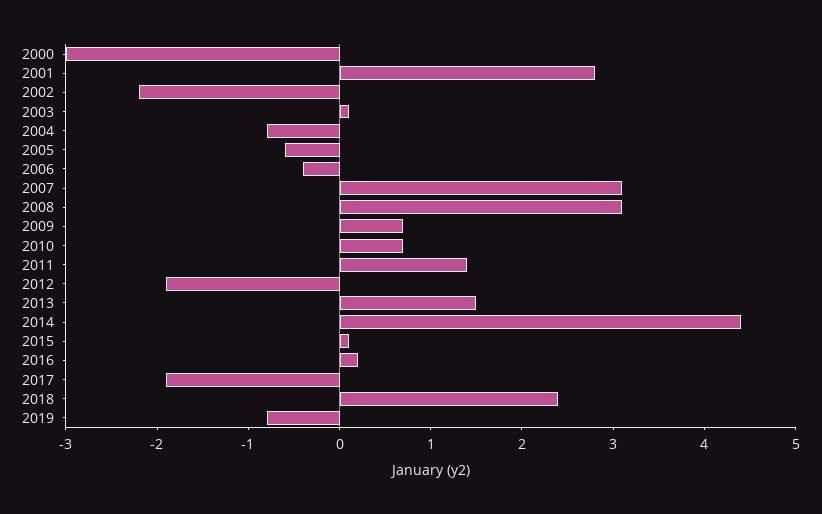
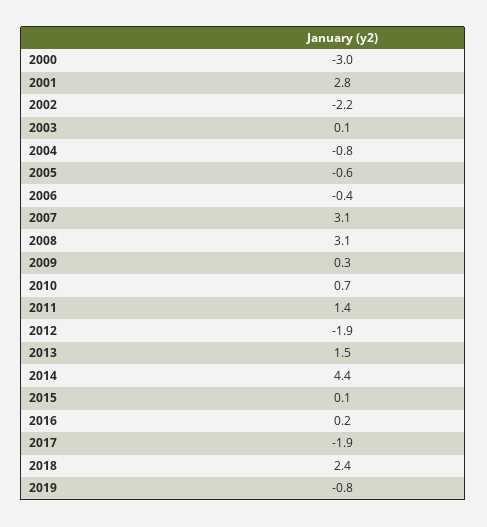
2009: 0.7 -> 0.3

